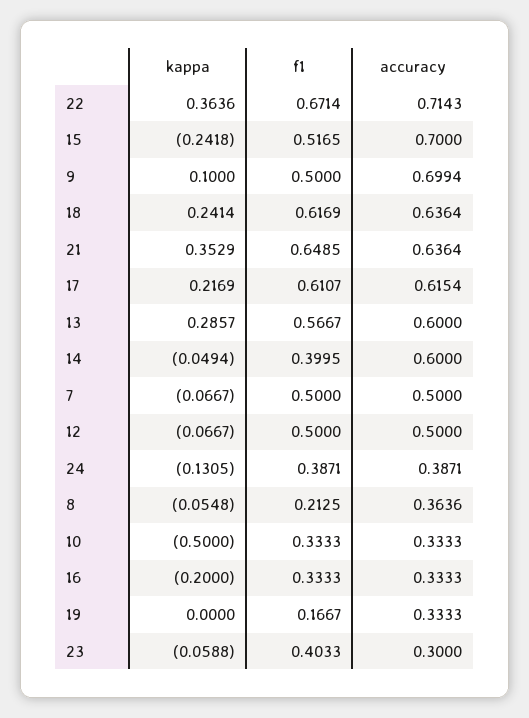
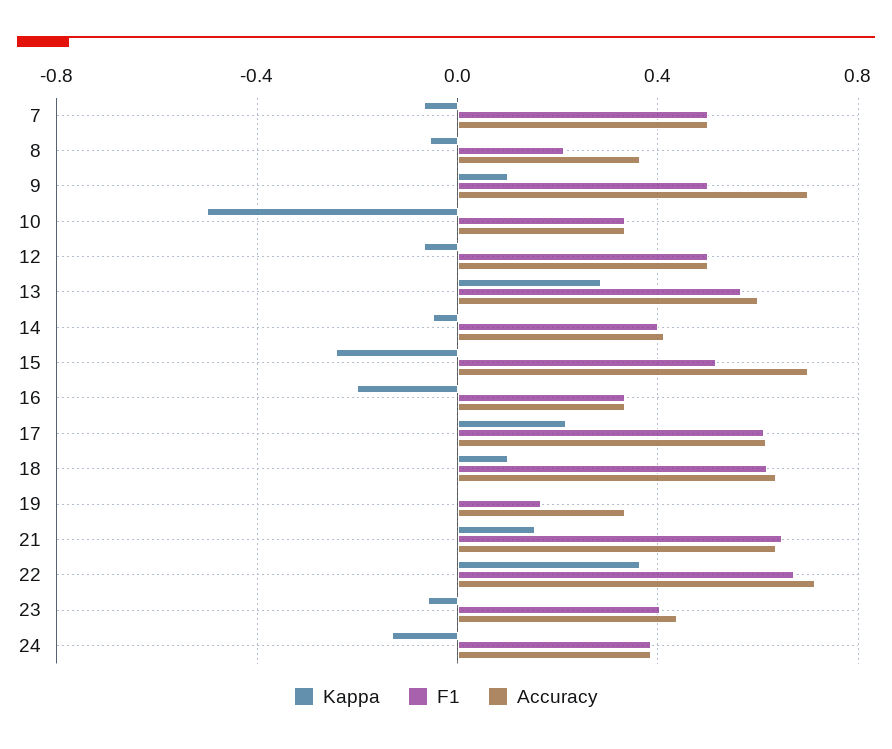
kappa, 18: 0.2414 -> 0.1
kappa, 21: 0.3529 -> 0.15
accuracy, 14: 0.6 -> 0.4
accuracy, 23: 0.3 -> 0.45

